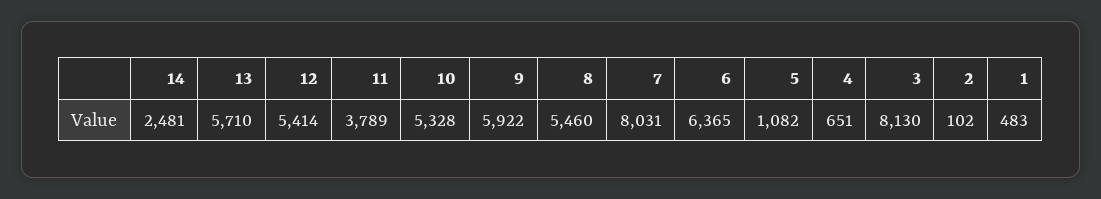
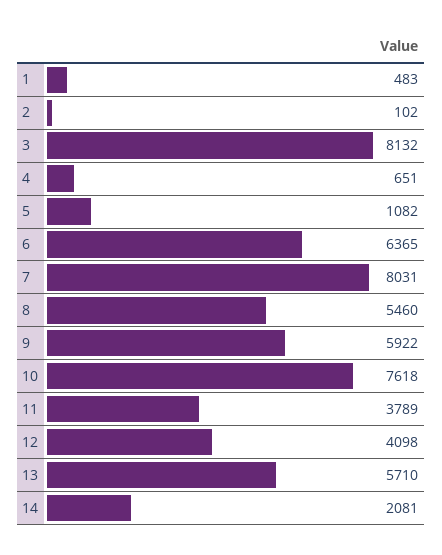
14: 2481 -> 2081
12: 5414 -> 4098
10: 5328 -> 7618
3: 8130 -> 8132

